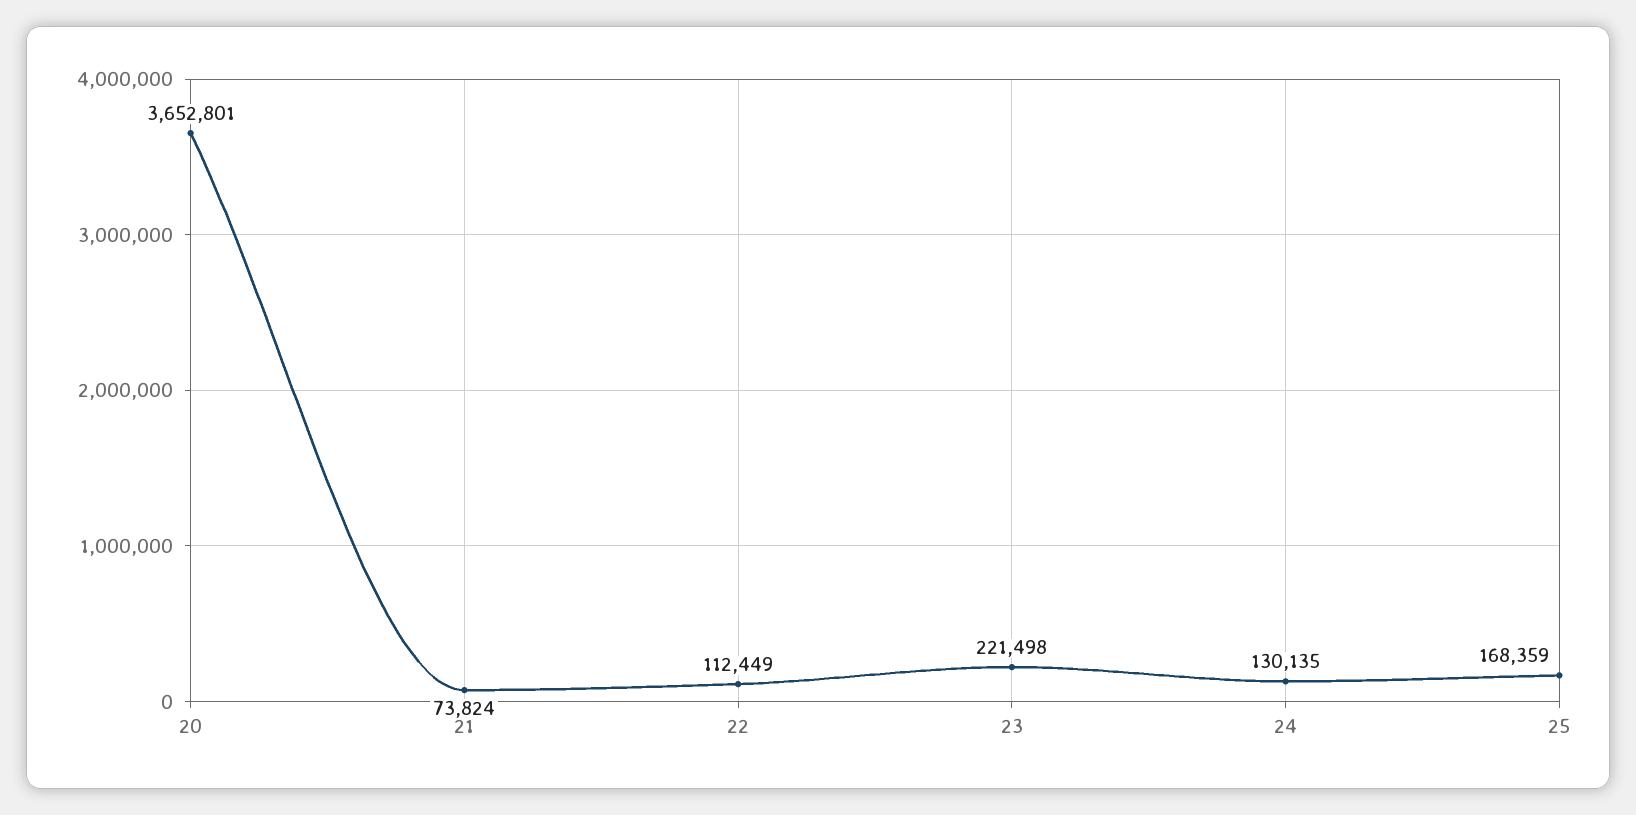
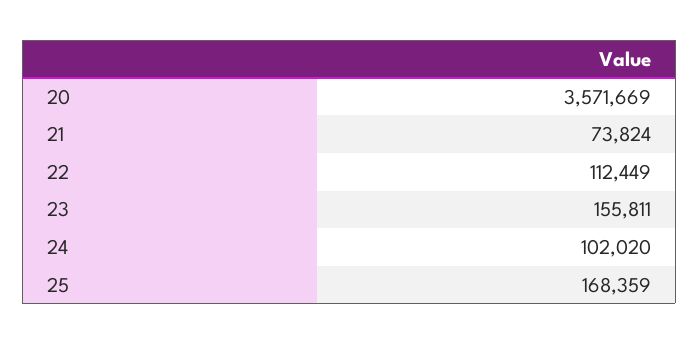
20: 3652801 -> 3571669
23: 221498 -> 155811
24: 130135 -> 102020

